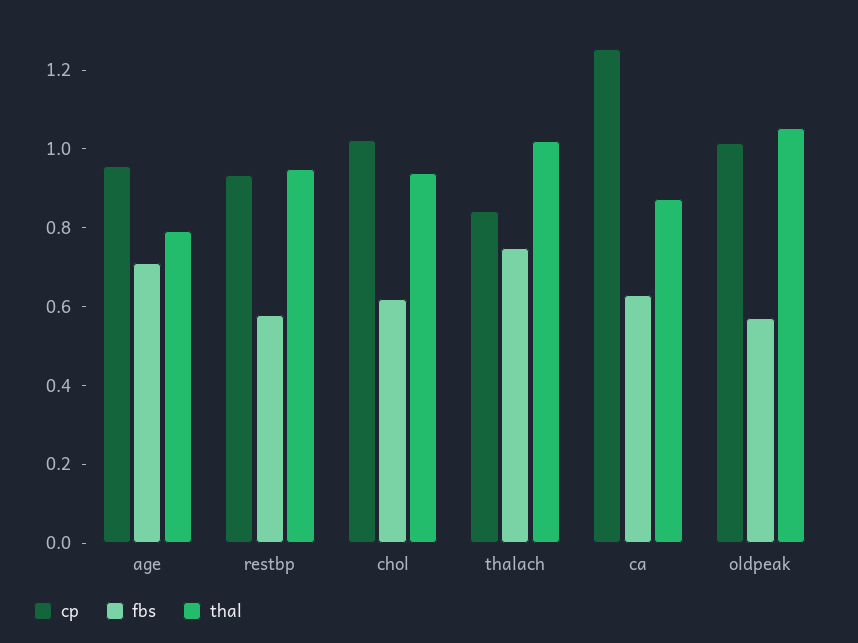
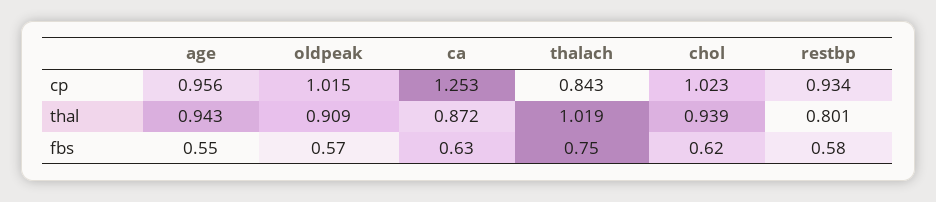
fbs, age: 0.7 -> 0.55
thal, age: 0.8 -> 0.943
thal, restbp: 0.95 -> 0.801
thal, oldpeak: 1.05 -> 0.909

